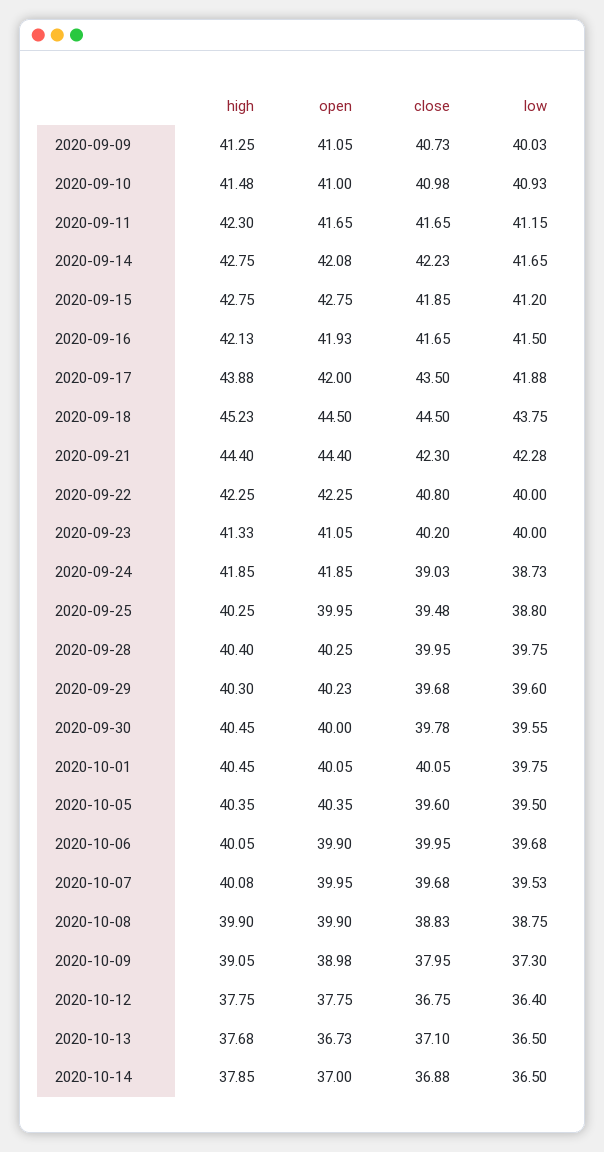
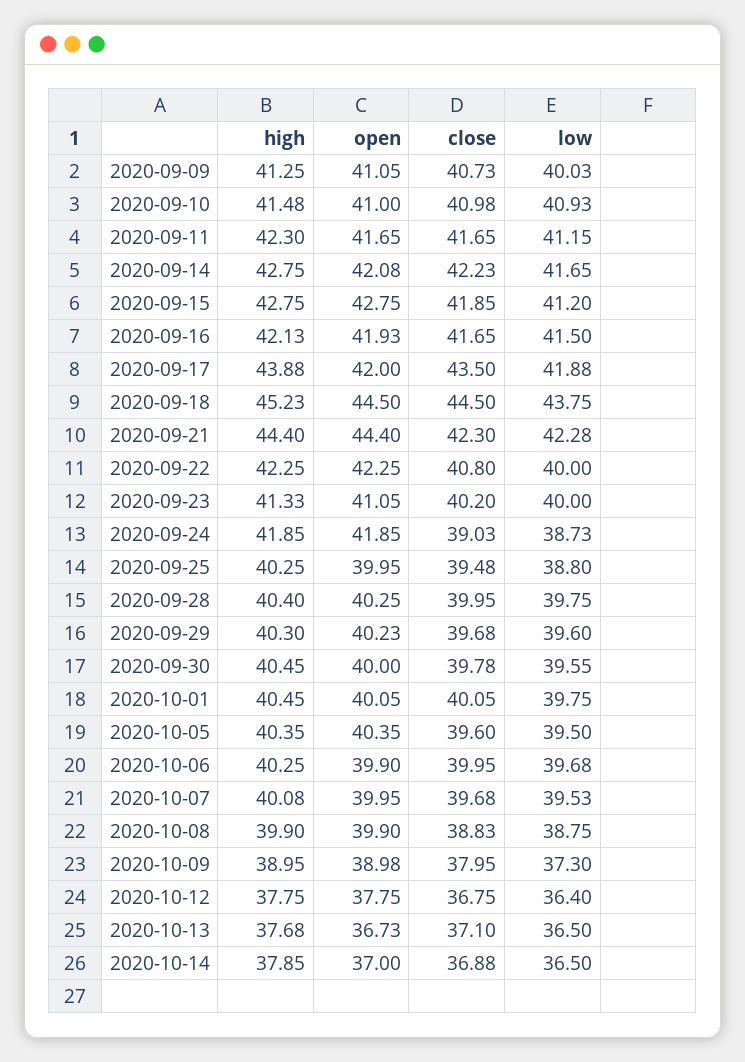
high, 2020-10-06: 40.05 -> 40.25
high, 2020-10-09: 39.05 -> 38.95

